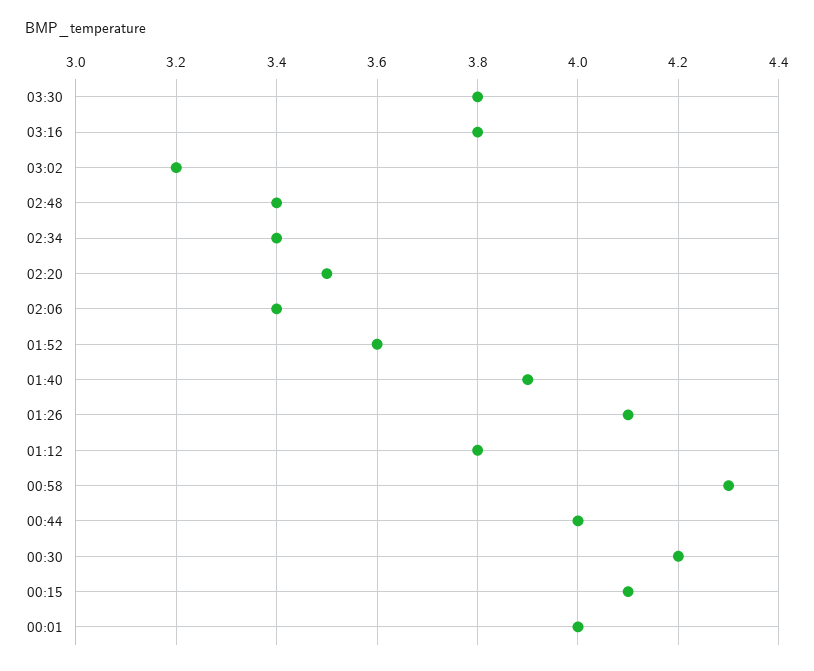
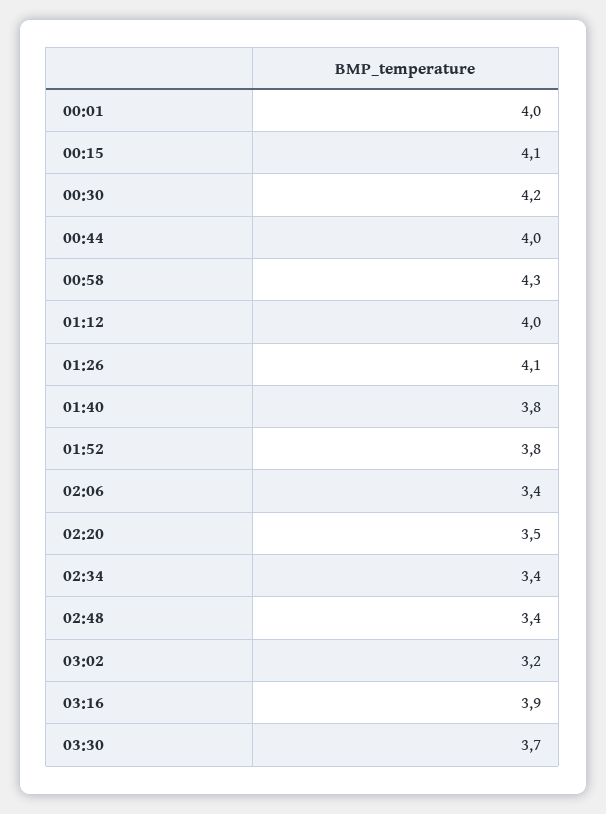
03:30: 3.8 -> 3.7
03:16: 3.8 -> 3.9
01:52: 3.6 -> 3.8
01:40: 3.9 -> 3.8
01:12: 3.8 -> 4

